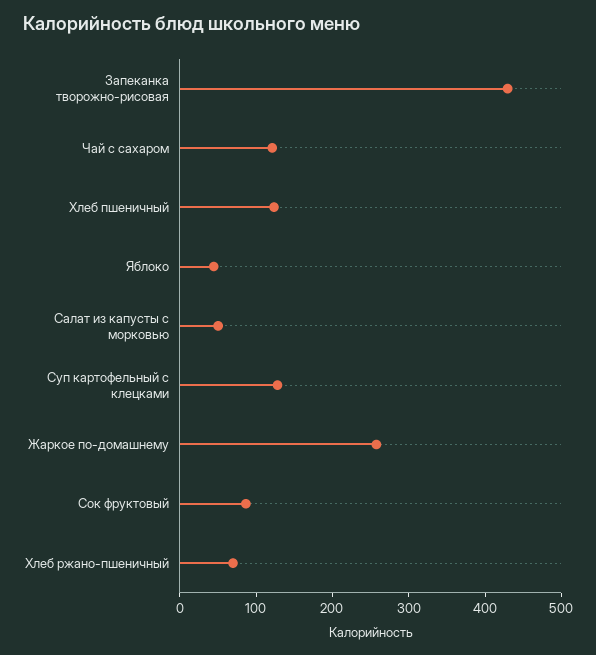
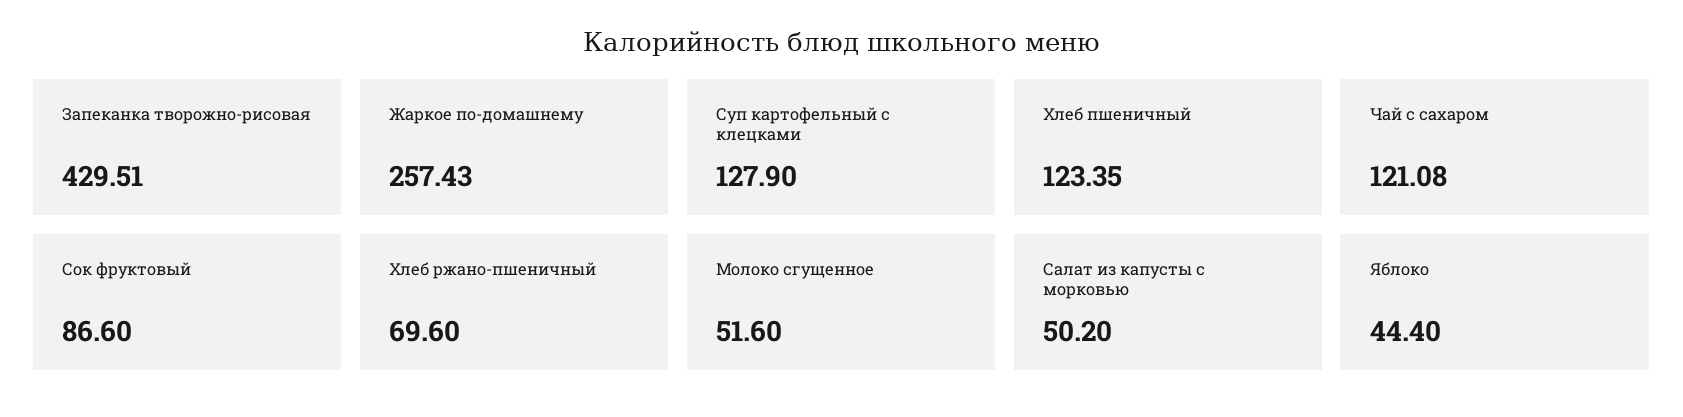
Молоко сгущенное: none -> 51.6

